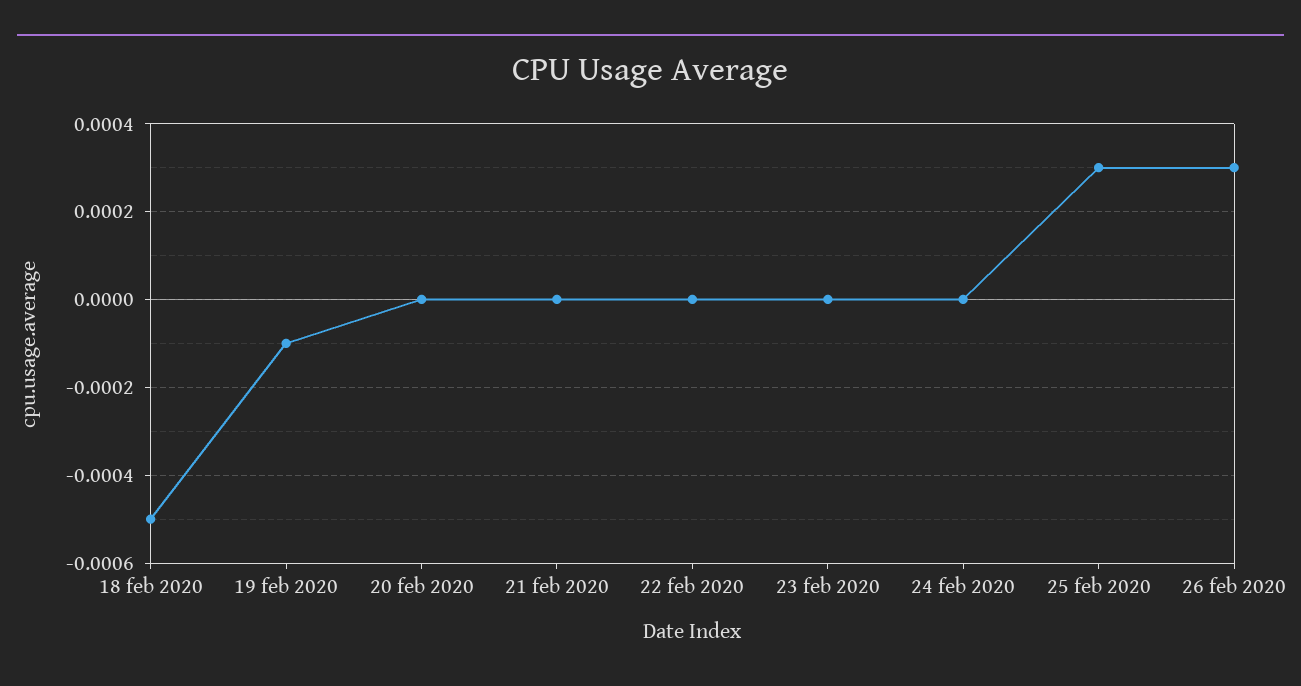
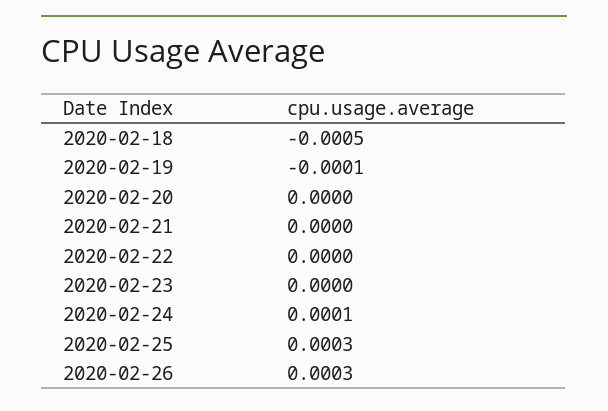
24 feb 2020: 0 -> 0.0001

